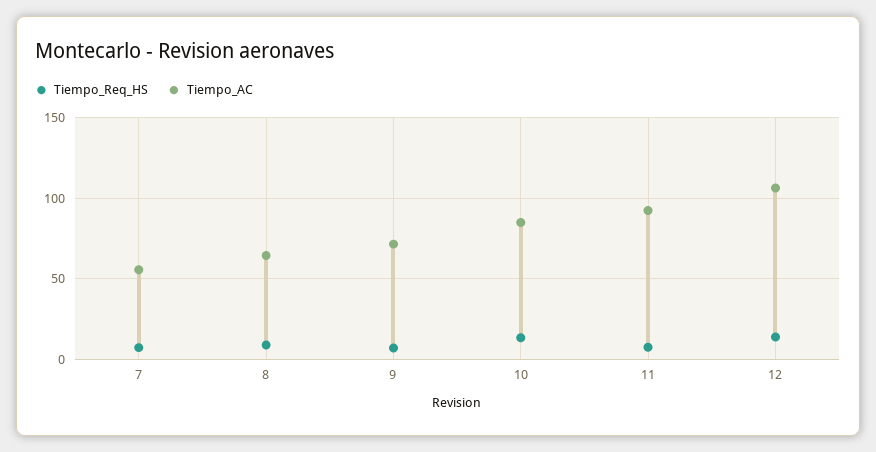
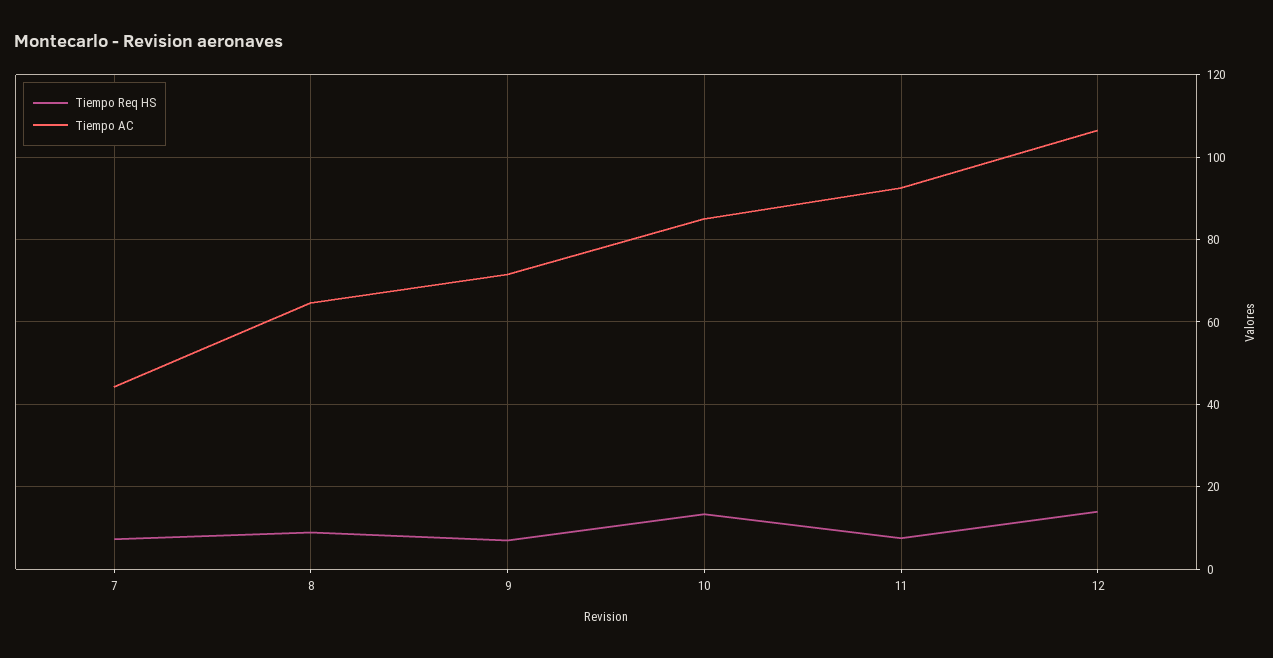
Tiempo_AC, 7: 55 -> 44

